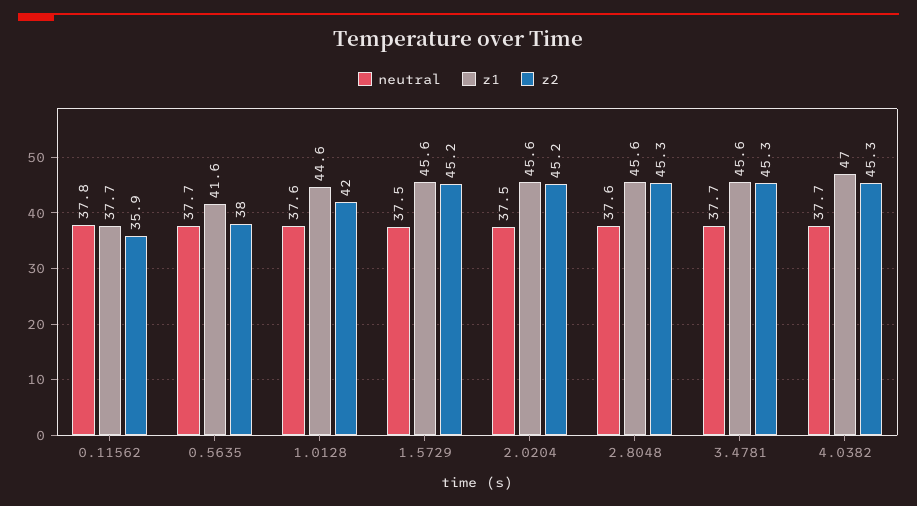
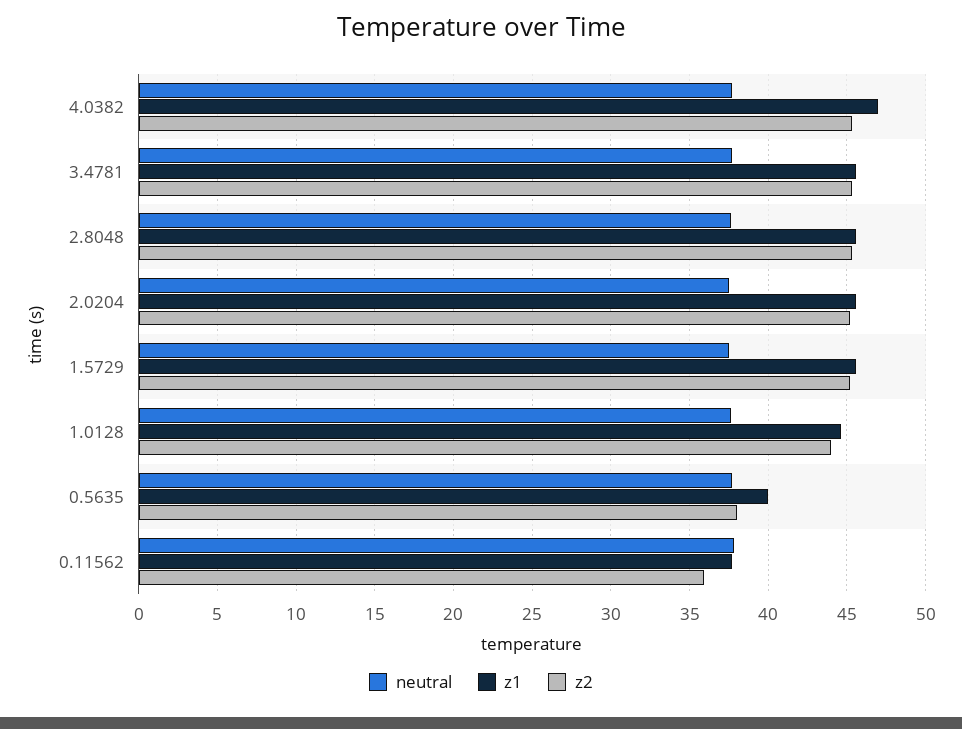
z1, 0.5635: 41.6 -> 40
z2, 1.0128: 42 -> 44

